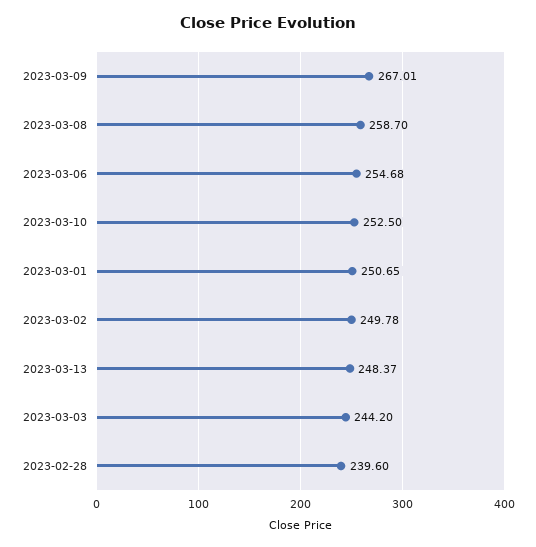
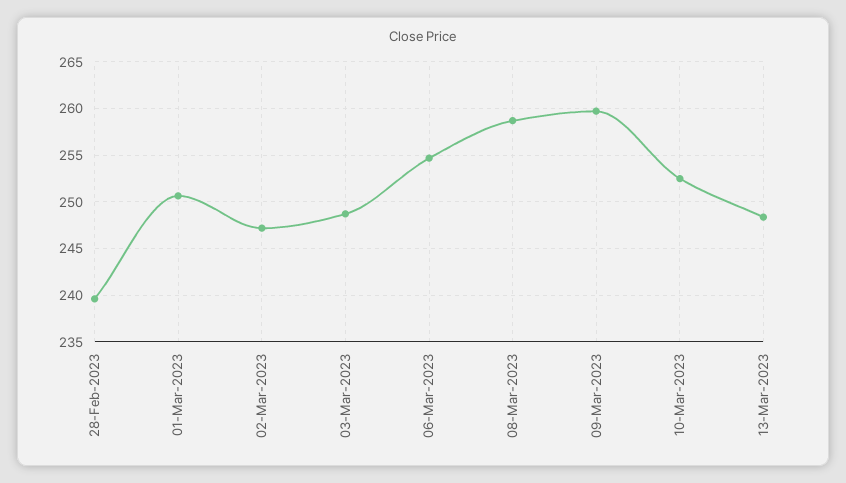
2023-03-09: 267.01 -> 260
2023-03-02: 249.78 -> 247
2023-03-03: 244.2 -> 249

